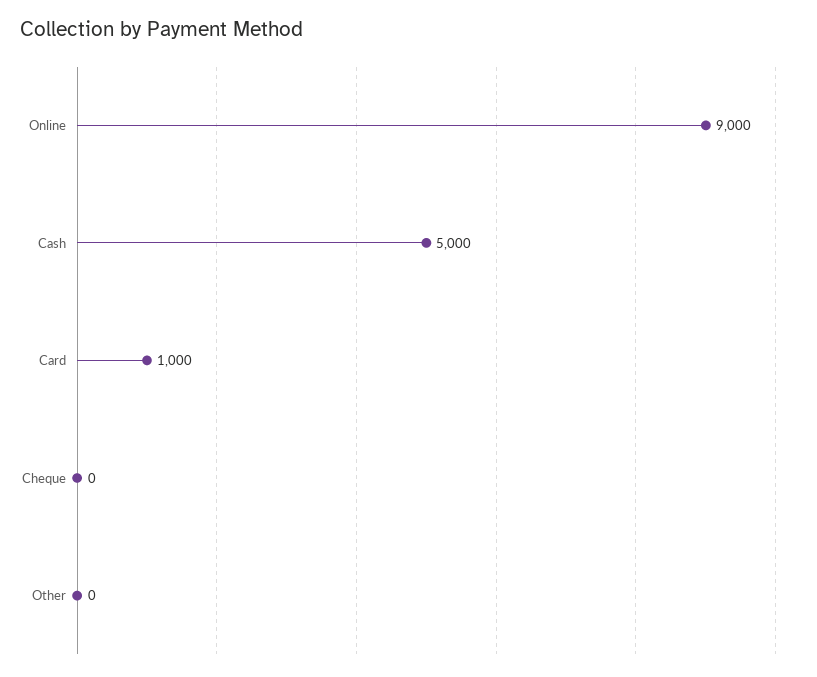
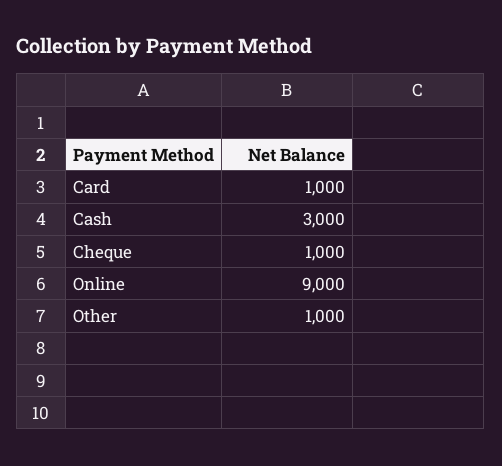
Cash: 5000 -> 3000
Cheque: 0 -> 1000
Other: 0 -> 1000

